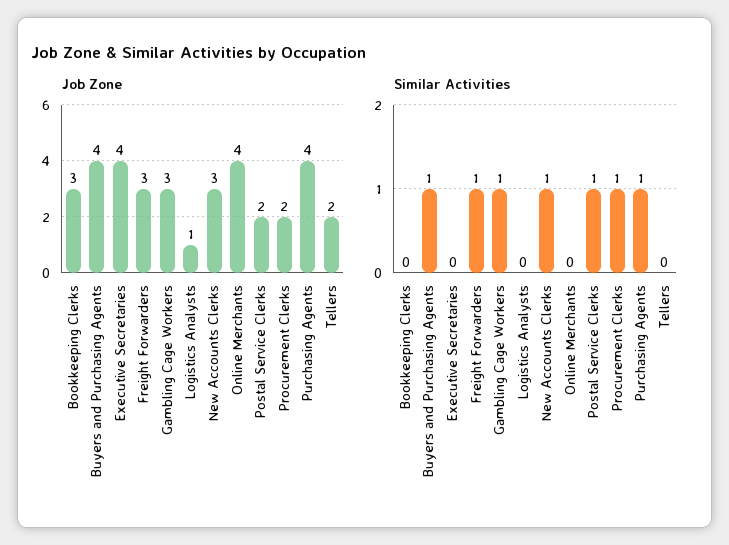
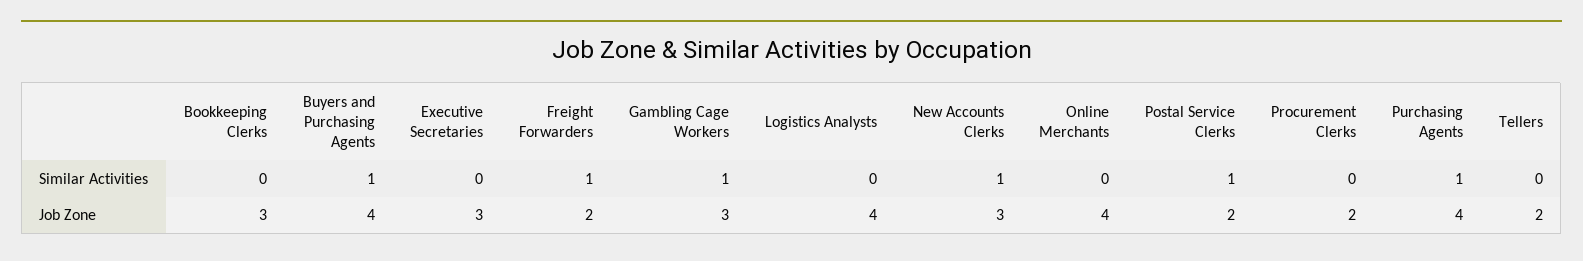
Job Zone, Executive Secretaries: 4 -> 3
Job Zone, Freight Forwarders: 3 -> 2
Job Zone, Logistics Analysts: 1 -> 4
Similar Activities, Procurement Clerks: 1 -> 0

